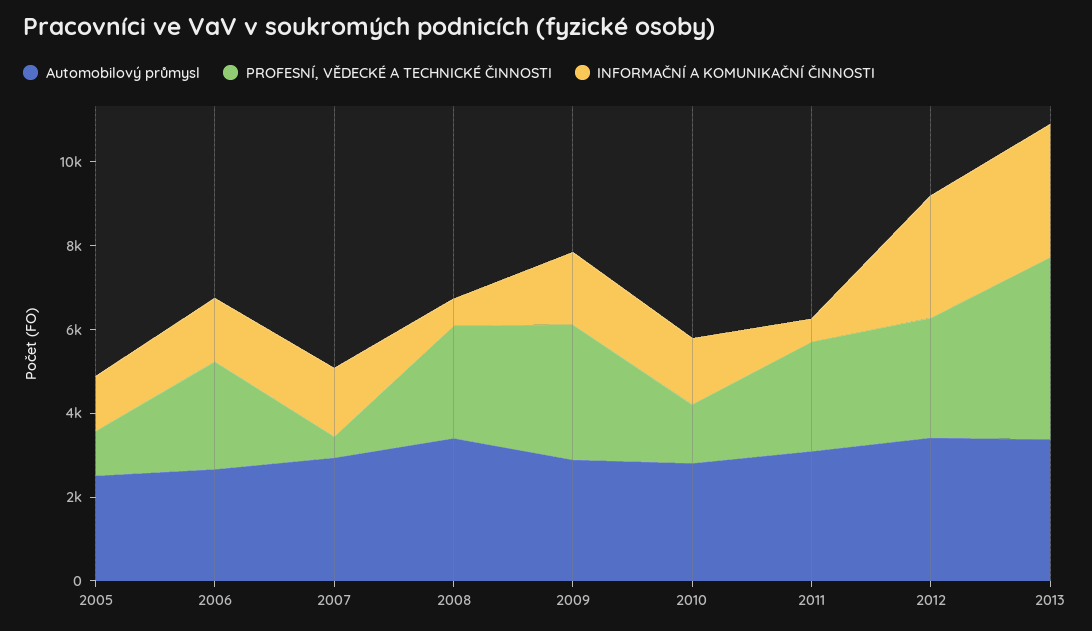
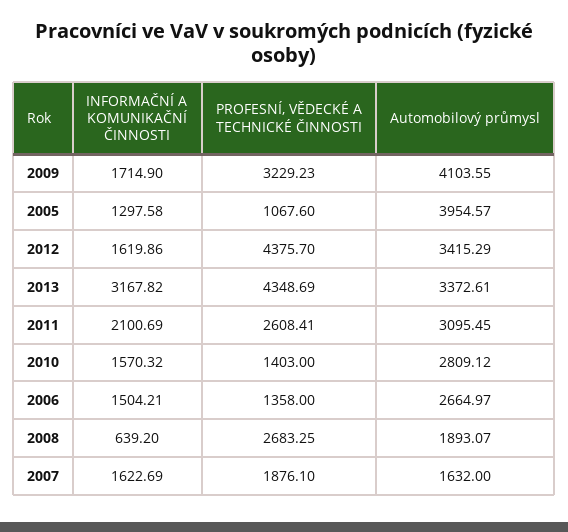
Automobilový průmysl, 2005: 2500 -> 3954.57
PROFESNÍ, VĚDECKÉ A TECHNICKÉ ČINNOSTI, 2006: 2500 -> 1358
Automobilový průmysl, 2007: 3000 -> 1632
PROFESNÍ, VĚDECKÉ A TECHNICKÉ ČINNOSTI, 2007: 500 -> 1876.1
Automobilový průmysl, 2008: 3500 -> 1893.07
Automobilový průmysl, 2009: 3000 -> 4103.55
INFORMAČNÍ A KOMUNIKAČNÍ ČINNOSTI, 2011: 500 -> 2100.69
PROFESNÍ, VĚDECKÉ A TECHNICKÉ ČINNOSTI, 2012: 3000 -> 4375.7
INFORMAČNÍ A KOMUNIKAČNÍ ČINNOSTI, 2012: 3000 -> 1619.86

